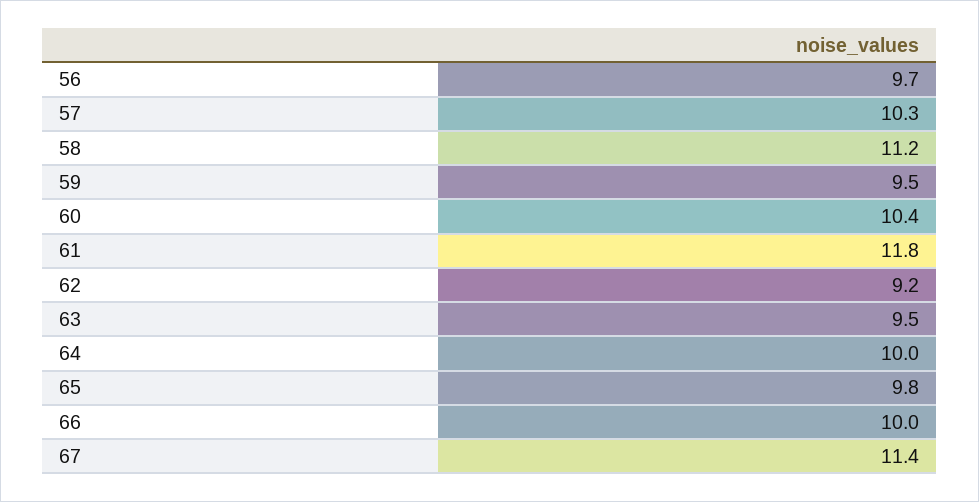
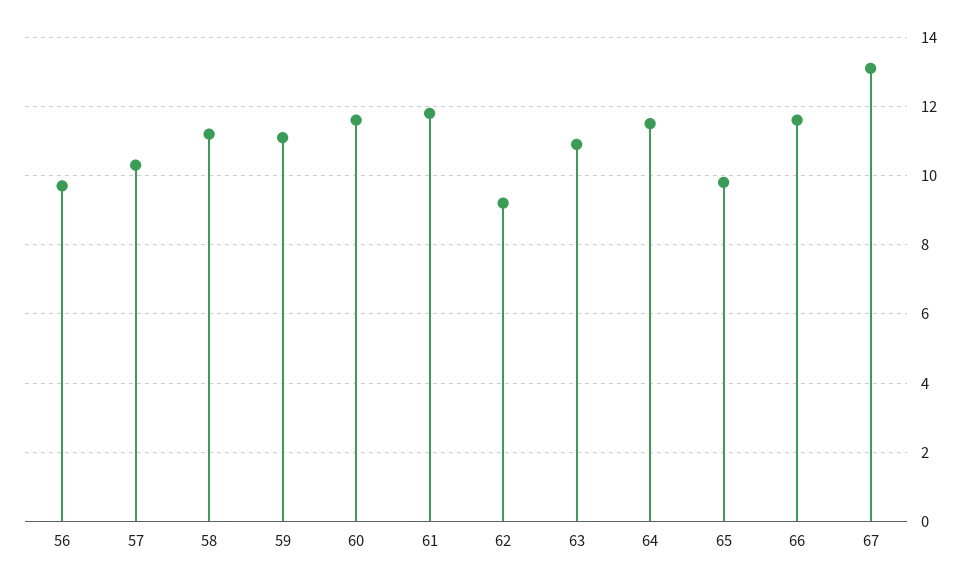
59: 9.5 -> 11
60: 10.4 -> 11.5
63: 9.5 -> 11
64: 10 -> 11.5
66: 10 -> 11.5
67: 11.4 -> 13

